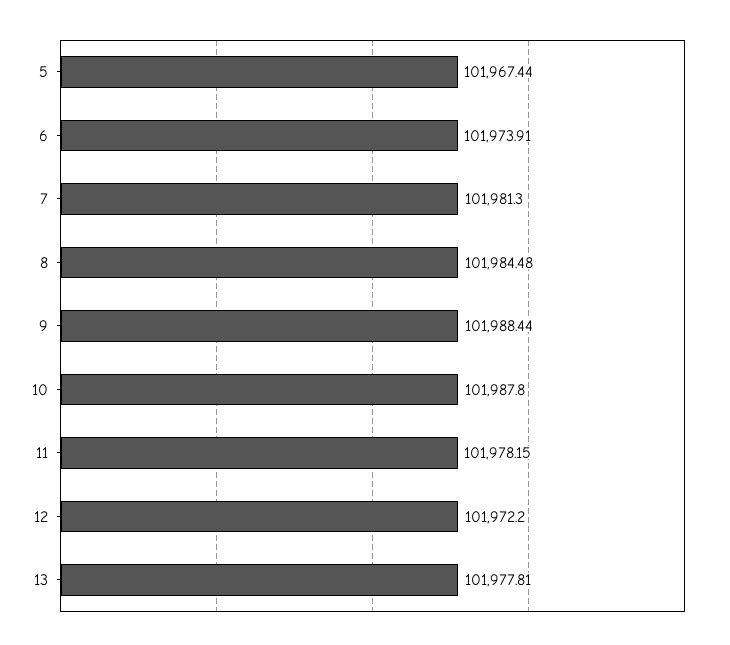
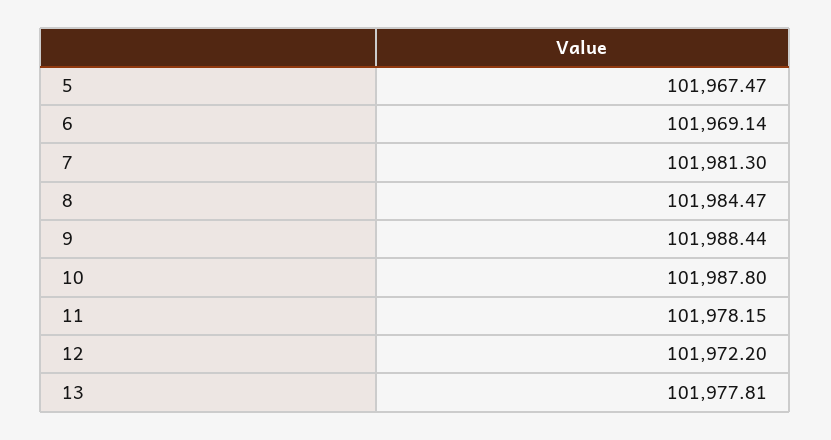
5: 101967.44 -> 101967.47
6: 101973.91 -> 101969.14
8: 101984.48 -> 101984.47

